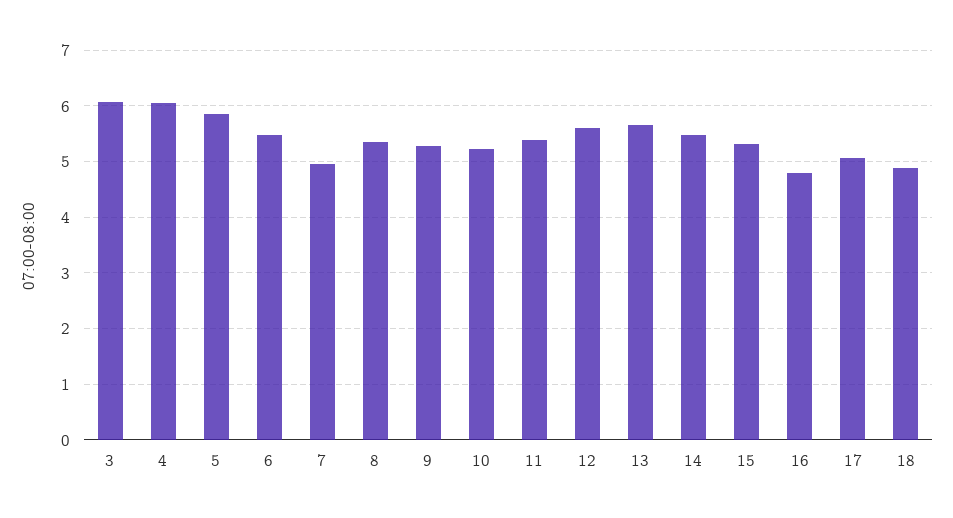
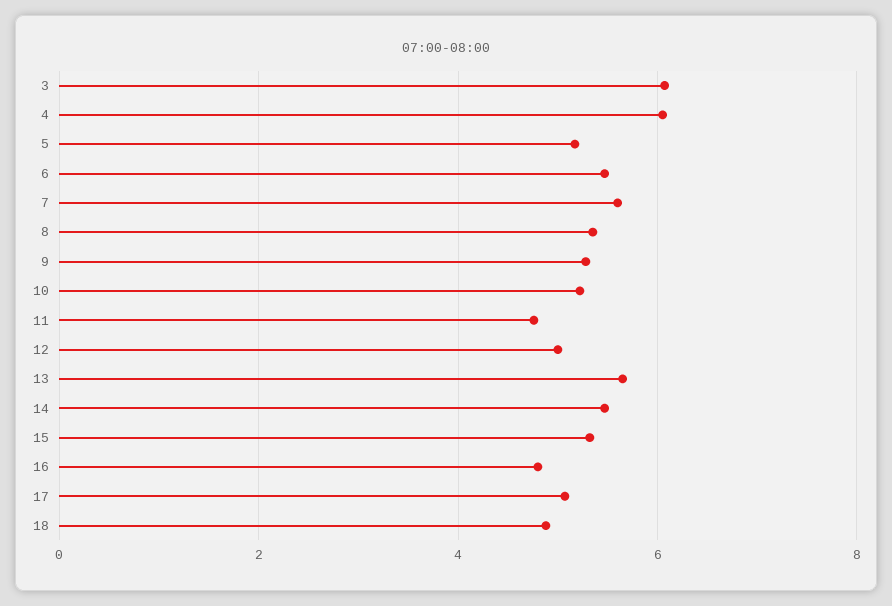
5: 5.8 -> 5.2
7: 5 -> 5.6
11: 5.4 -> 4.8
12: 5.6 -> 5

